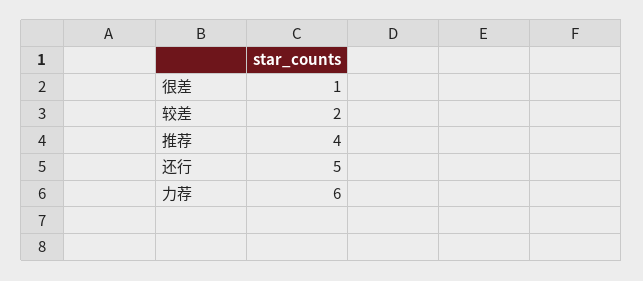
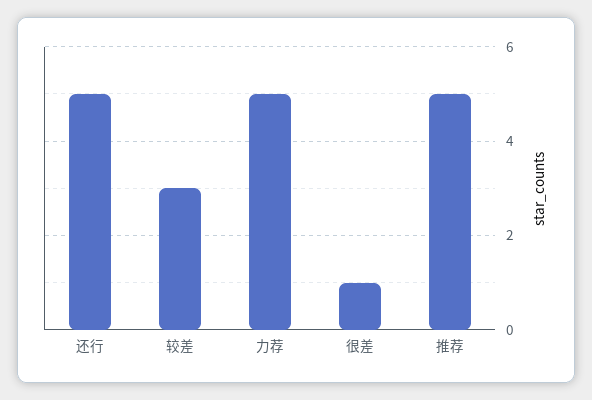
较差: 2 -> 3
推荐: 4 -> 5
力荐: 6 -> 5

